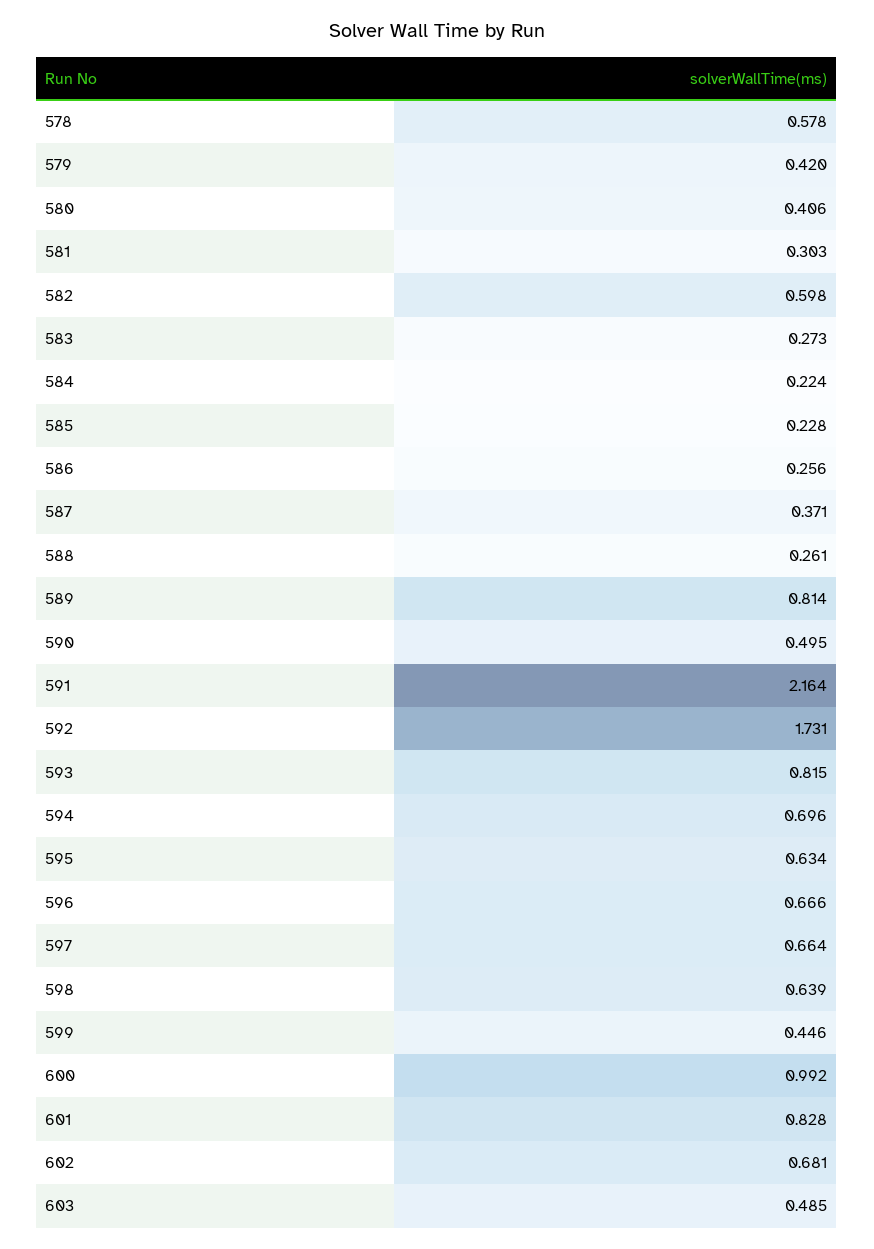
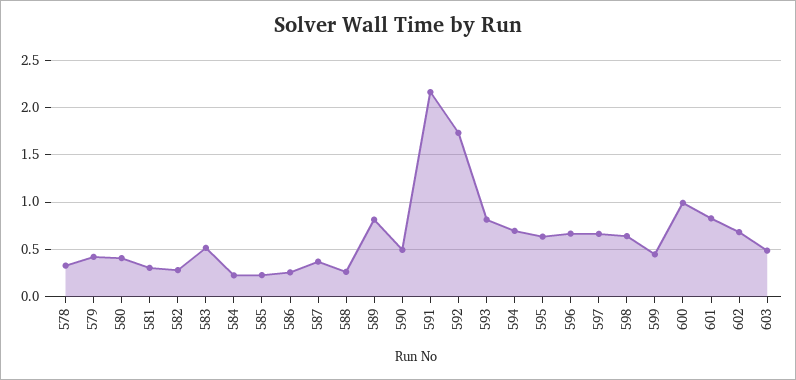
578: 0.578 -> 0.3
582: 0.598 -> 0.3
583: 0.273 -> 0.5

